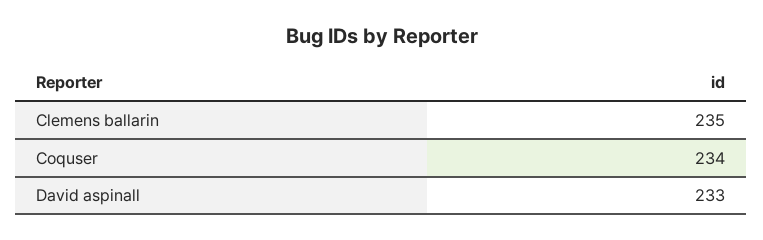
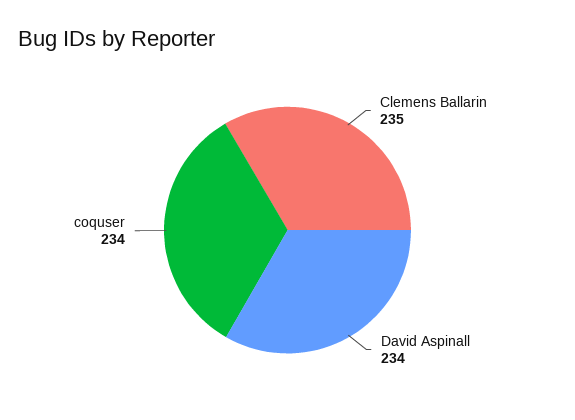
David aspinall: 233 -> 234

